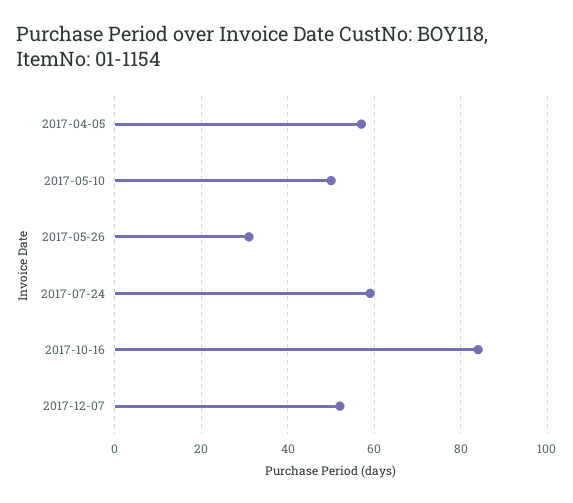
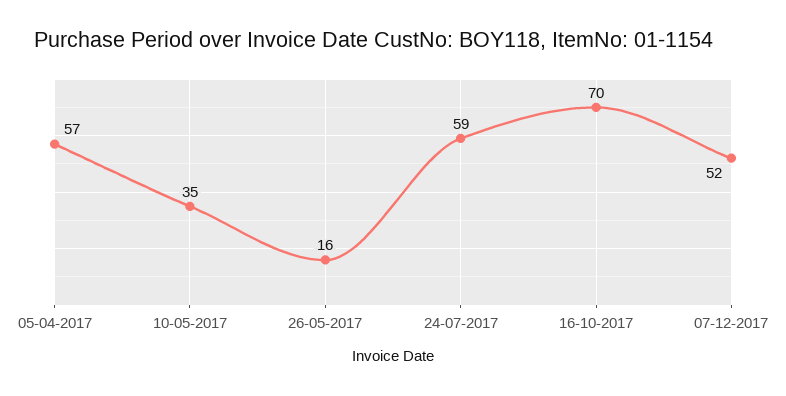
2017-05-10: 50 -> 35
2017-05-26: 30 -> 16
2017-10-16: 85 -> 70

